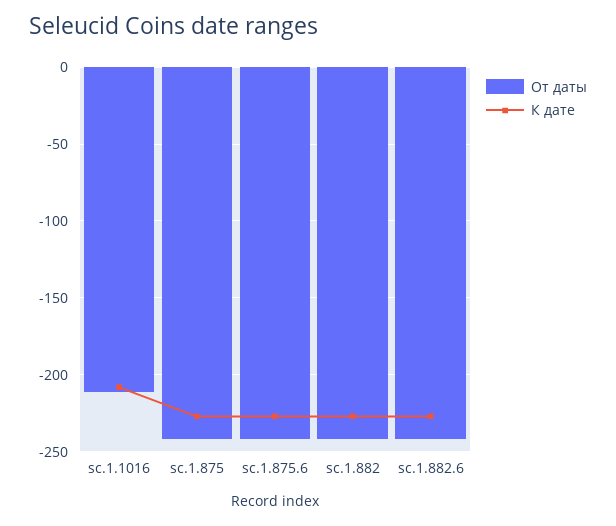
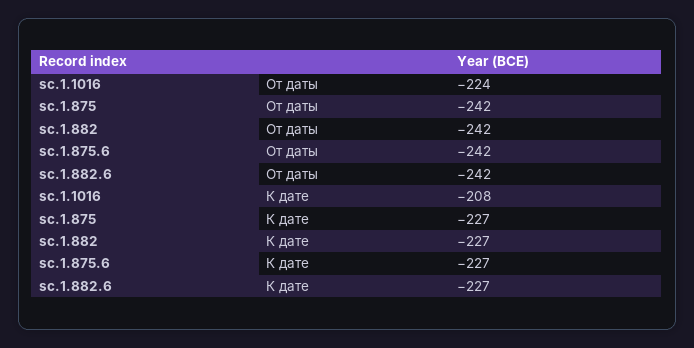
От даты, sc.1.1016: -210 -> -224

